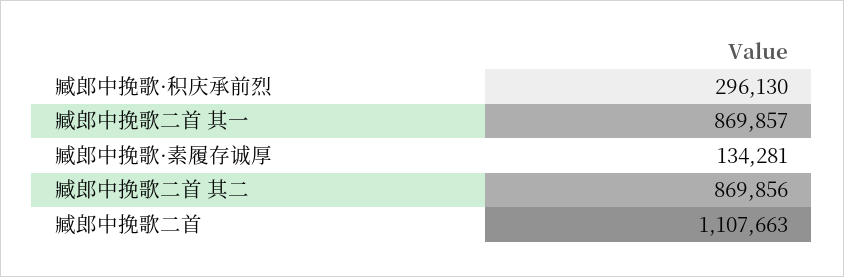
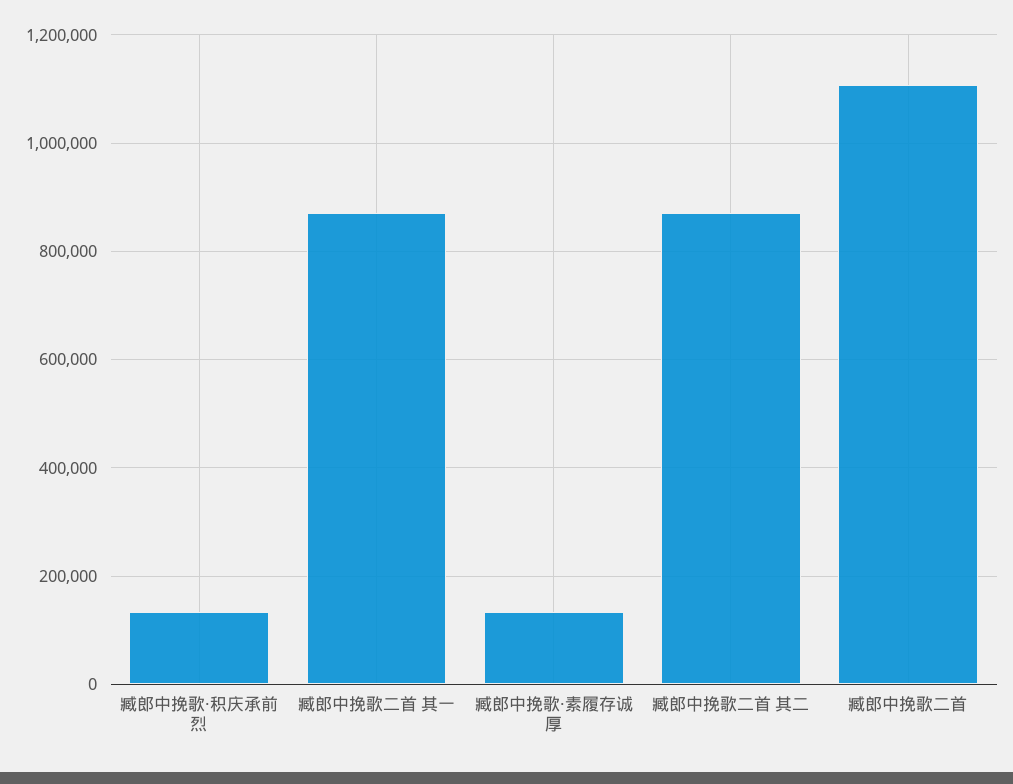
臧郎中挽歌·积庆承前烈: 296130 -> 140000

